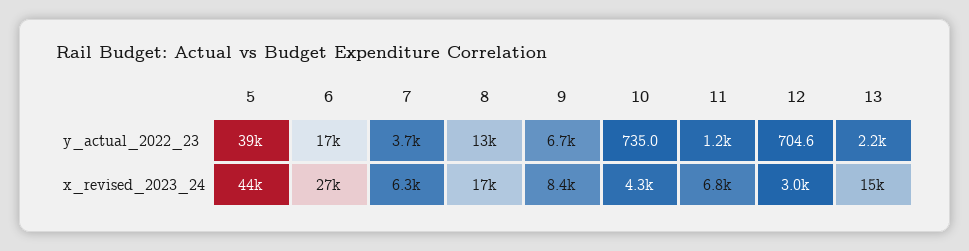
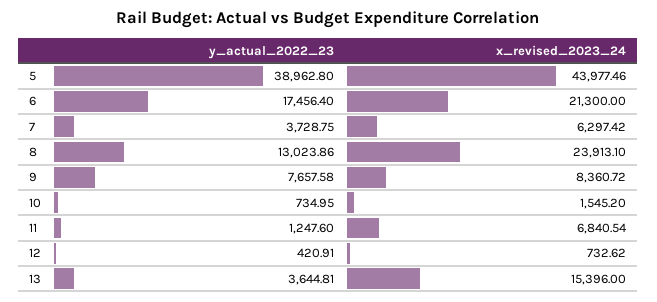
9, y_actual_2022_23: 6700 -> 7657.58
12, y_actual_2022_23: 704.6 -> 420.91
13, y_actual_2022_23: 2200 -> 3644.81
6, x_revised_2023_24: 27000 -> 21300
8, x_revised_2023_24: 17000 -> 23913.1
10, x_revised_2023_24: 4300 -> 1545.2
12, x_revised_2023_24: 3000 -> 732.62

